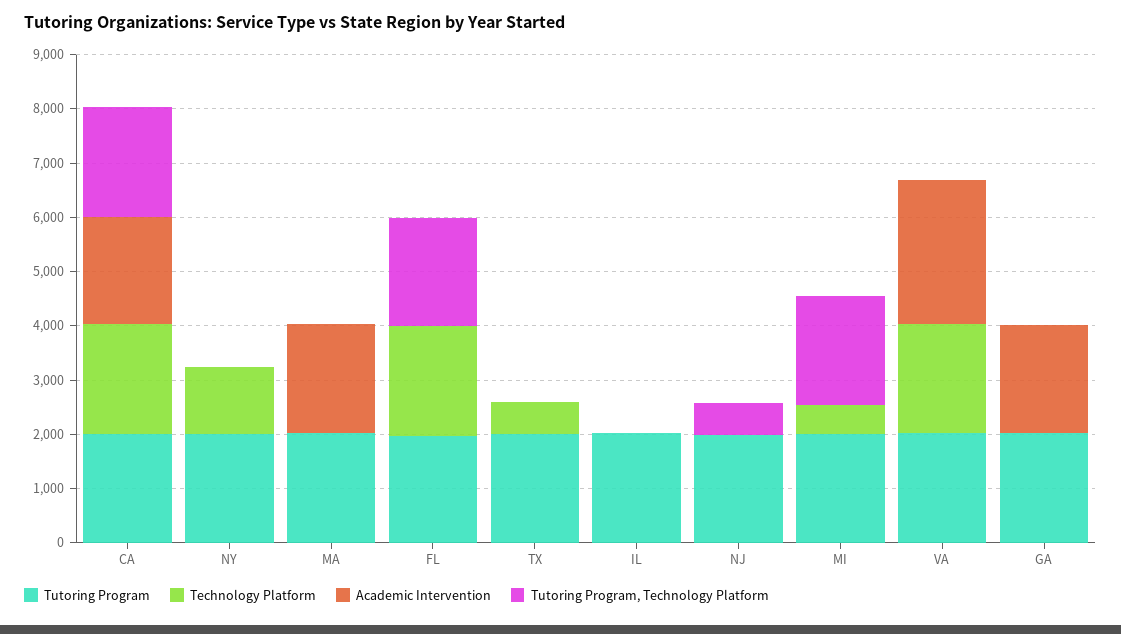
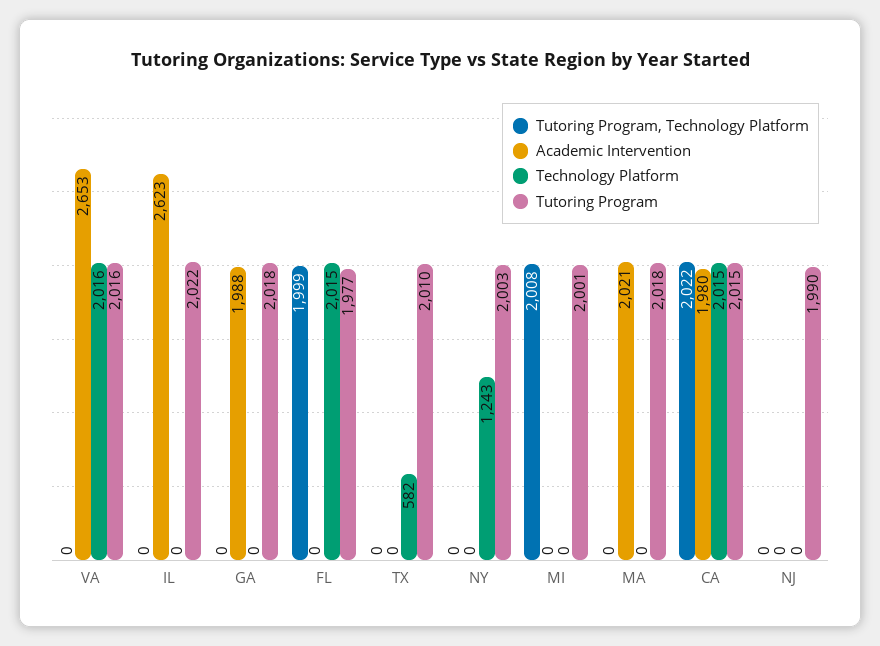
Academic Intervention, IL: 0 -> 2623
Tutoring Program, Technology Platform, NJ: 600 -> 0
Technology Platform, MI: 600 -> 0

